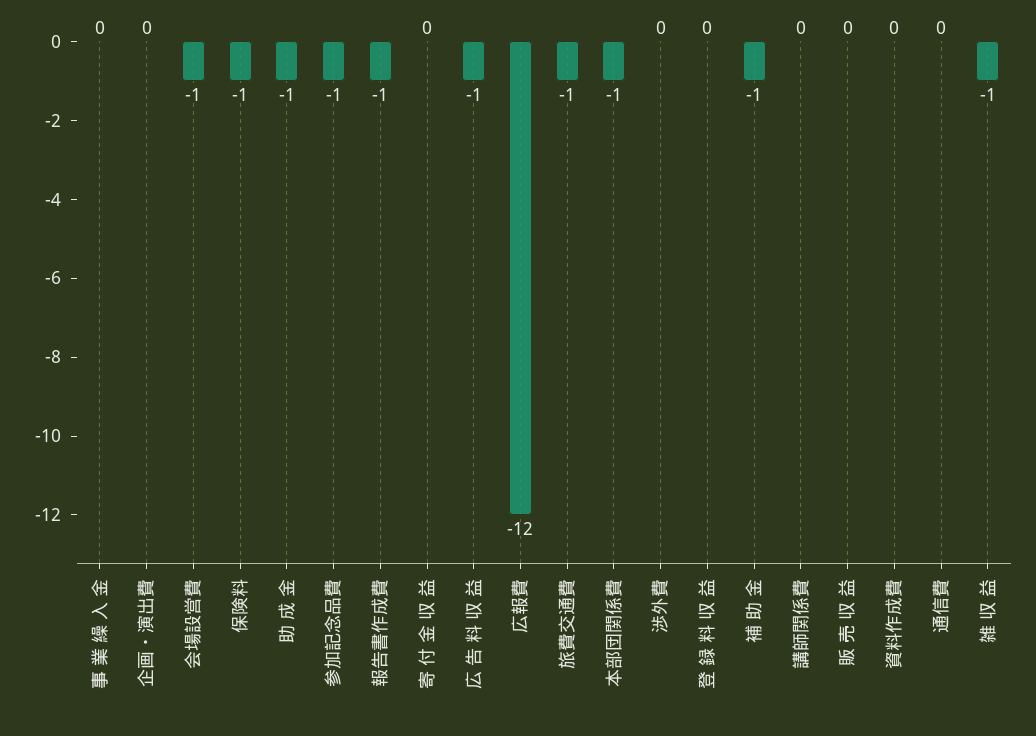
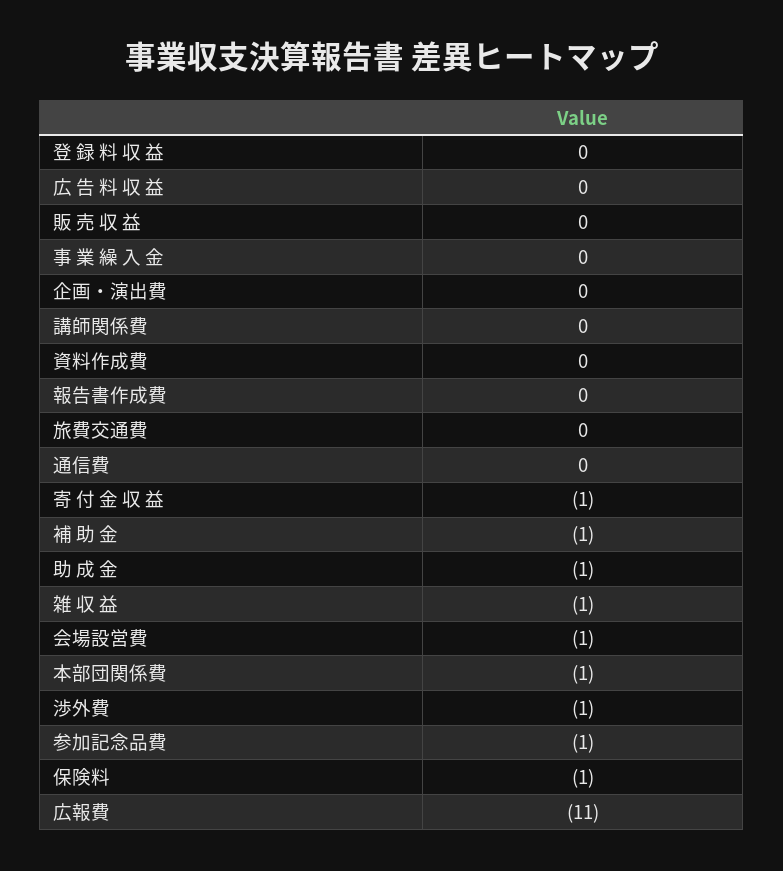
報告書作成費: -1 -> 0
寄 付 金 収 益: 0 -> -1
広 告 料 収 益: -1 -> 0
広報費: -12 -> -11
旅費交通費: -1 -> 0
渉外費: 0 -> -1

